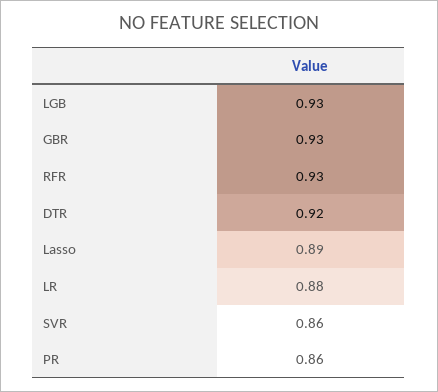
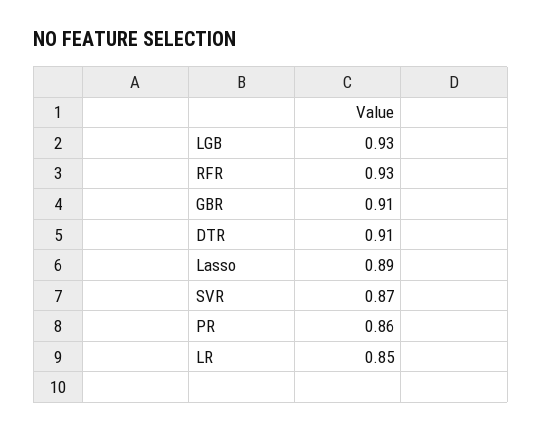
GBR: 0.93 -> 0.91
DTR: 0.92 -> 0.91
LR: 0.88 -> 0.85
SVR: 0.86 -> 0.87

